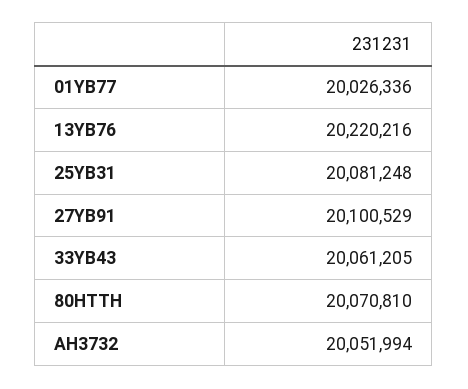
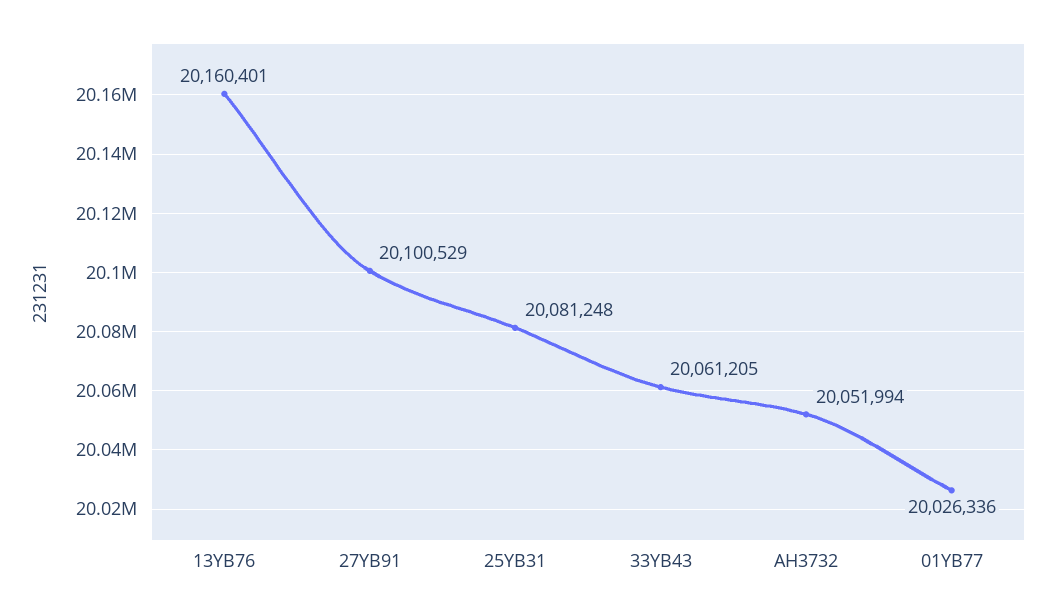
13YB76: 20220216 -> 20160401
80HTTH: 20070810 -> none

